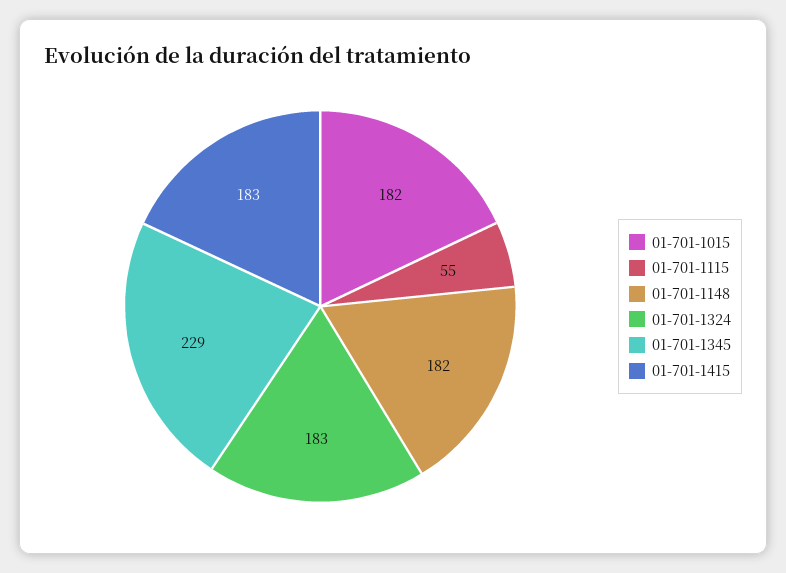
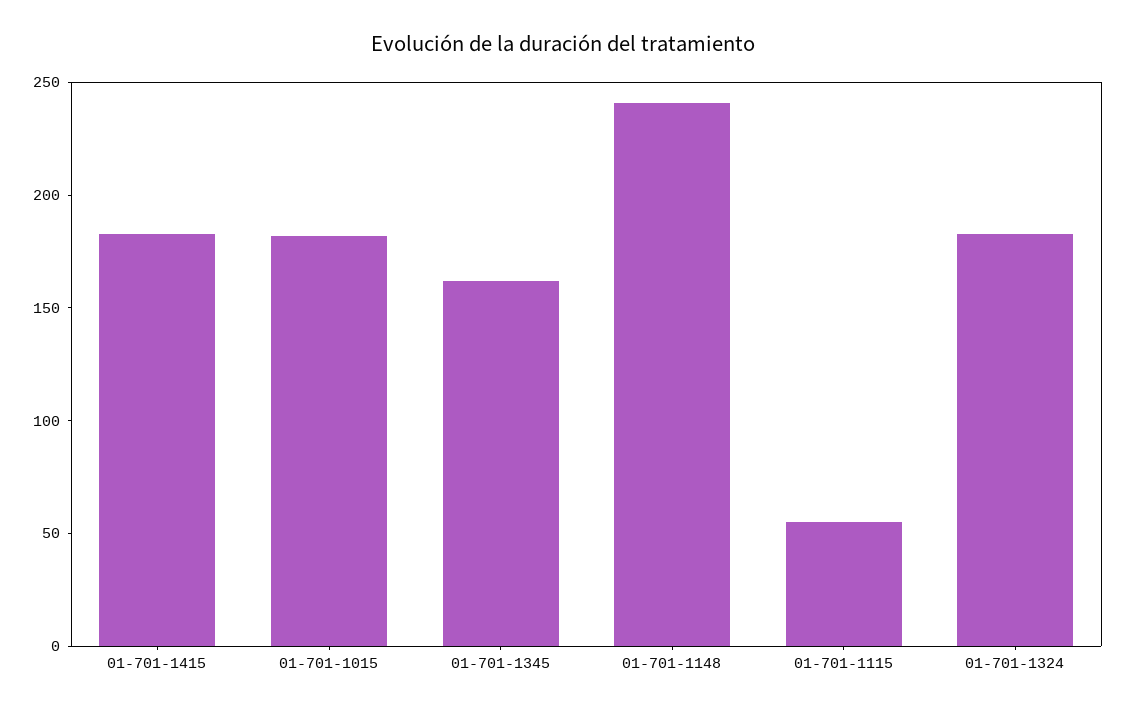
01-701-1148: 182 -> 240
01-701-1345: 229 -> 160

